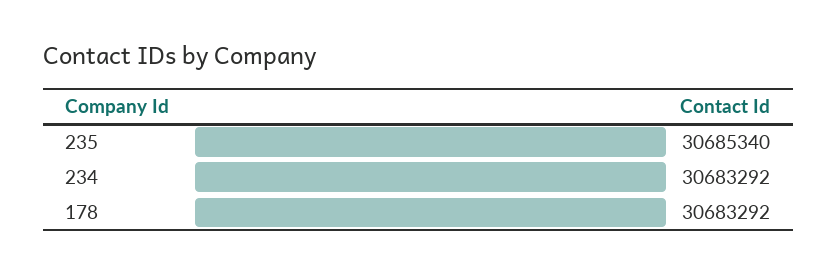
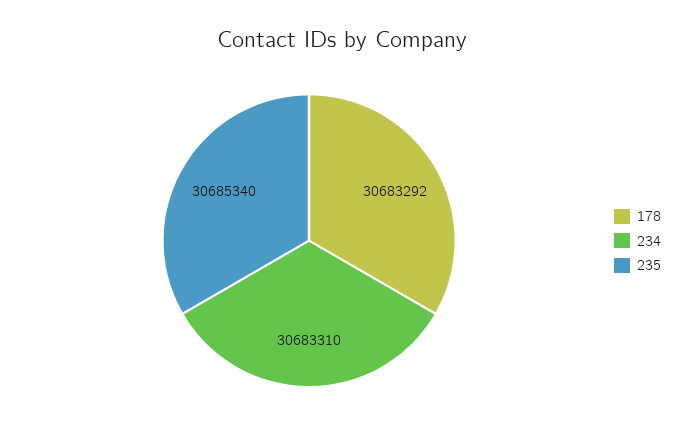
234: 30683292 -> 30683310

